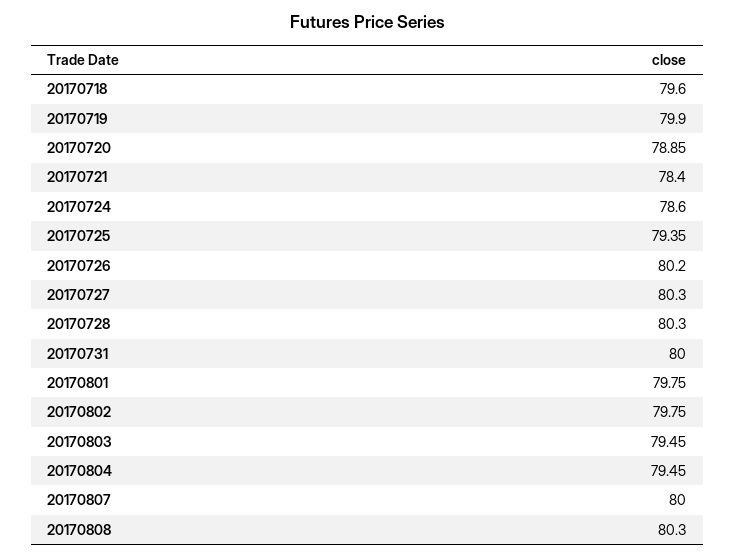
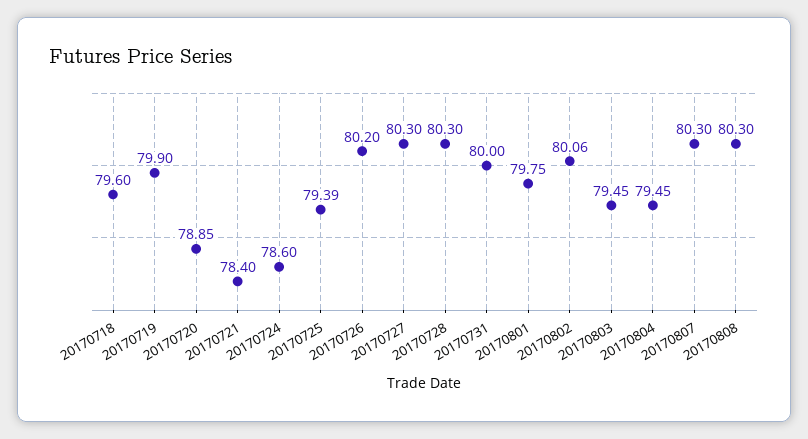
20170725: 79.35 -> 79.39
20170802: 79.75 -> 80.06
20170807: 80 -> 80.3

